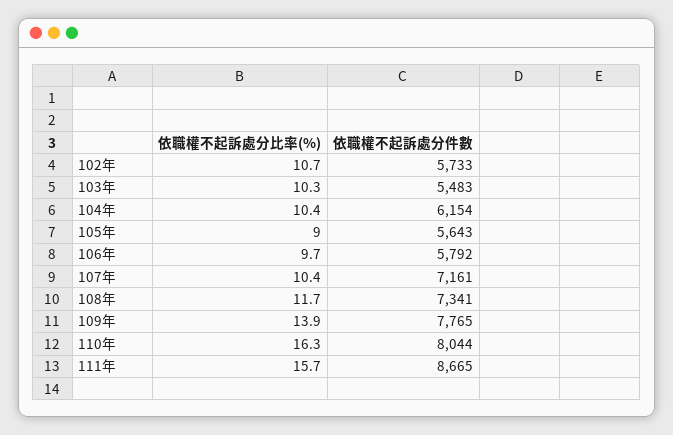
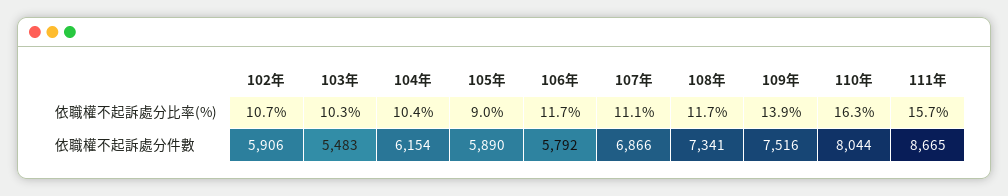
依職權不起訴處分件數, 102年: 5733 -> 5906
依職權不起訴處分件數, 105年: 5643 -> 5890
依職權不起訴處分比率(%), 106年: 9.7 -> 11.7
依職權不起訴處分比率(%), 107年: 10.4 -> 11.1
依職權不起訴處分件數, 107年: 7161 -> 6866
依職權不起訴處分件數, 109年: 7765 -> 7516

